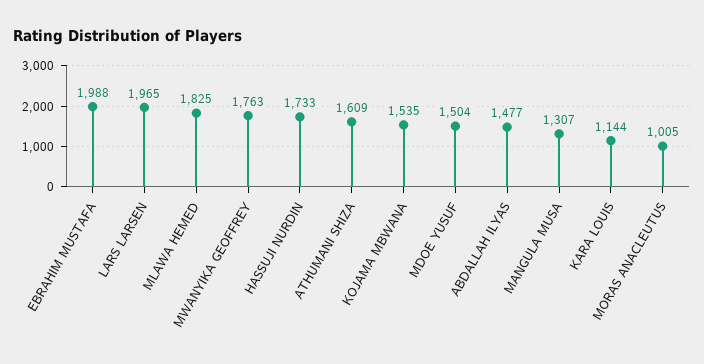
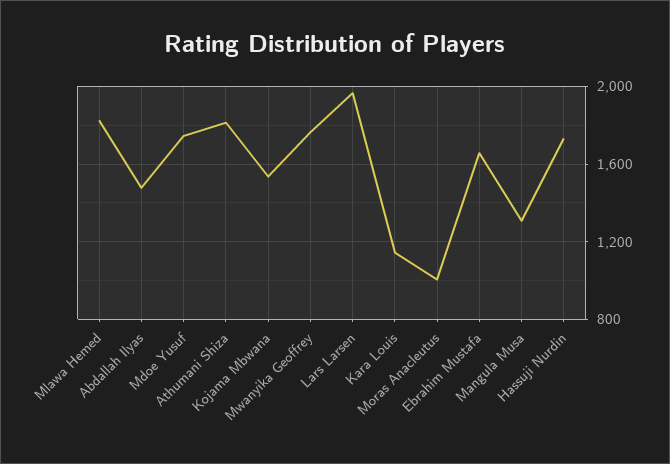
EBRAHIM MUSTAFA: 1988 -> 1650
ATHUMANI SHIZA: 1609 -> 1800
MDOE YUSUF: 1504 -> 1750

